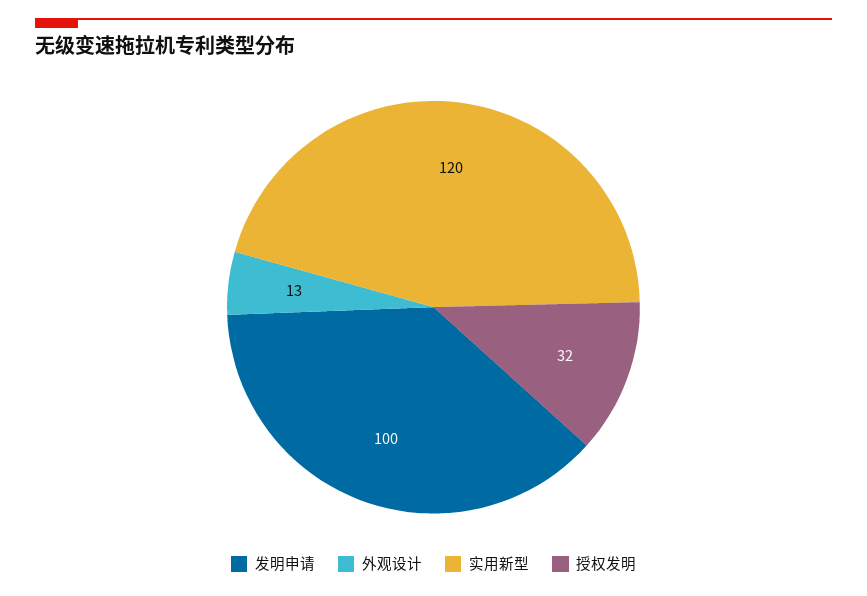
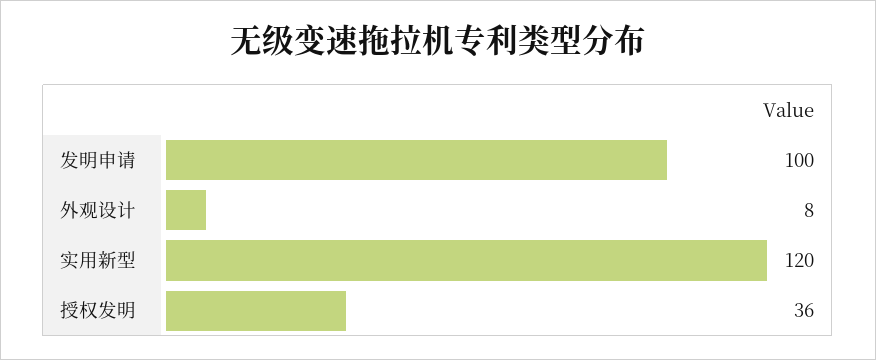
外观设计: 13 -> 8
授权发明: 32 -> 36

